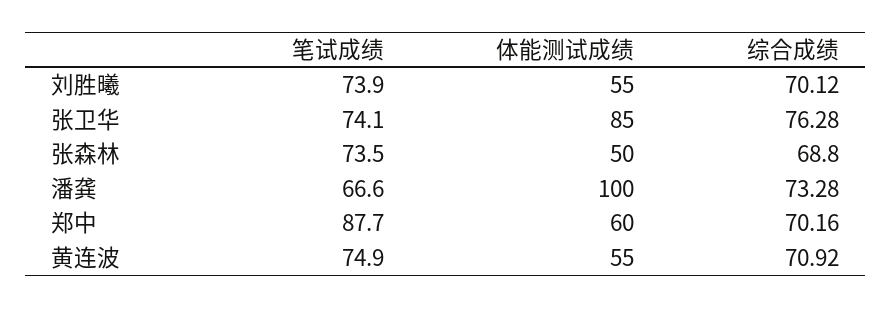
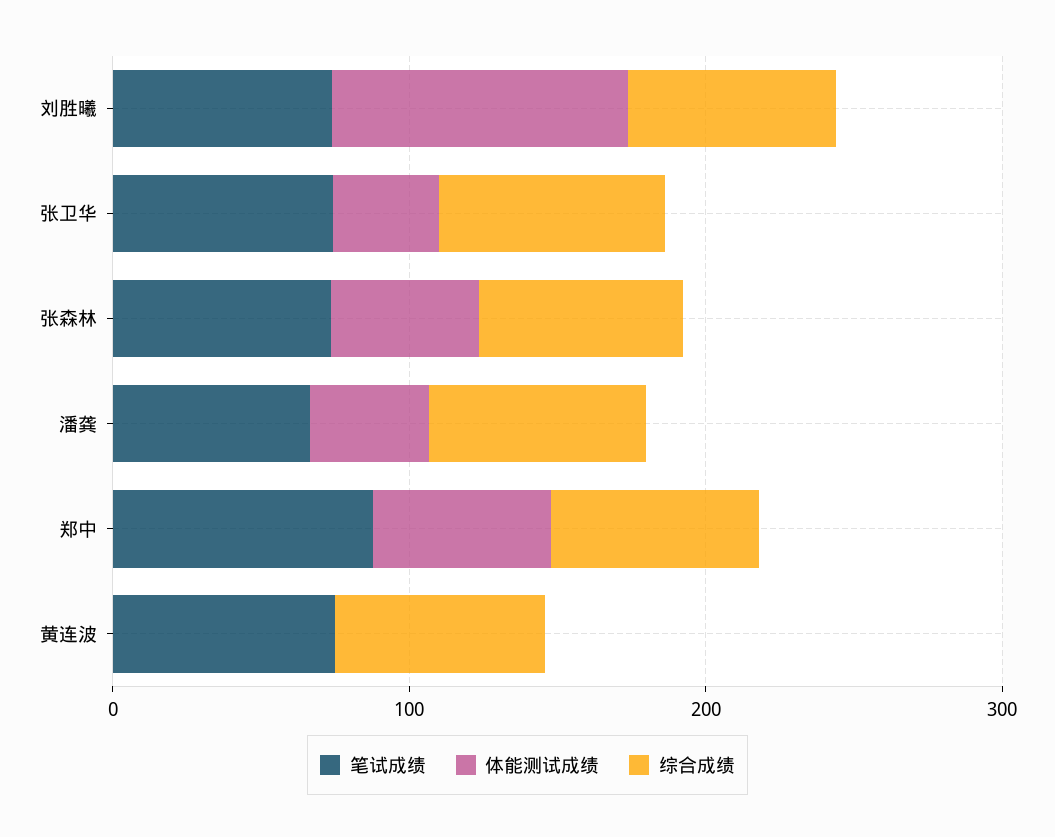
体能测试成绩, 刘胜曦: 55 -> 100
体能测试成绩, 张卫华: 85 -> 40
体能测试成绩, 潘龚: 100 -> 40
体能测试成绩, 黄连波: 55 -> 0

